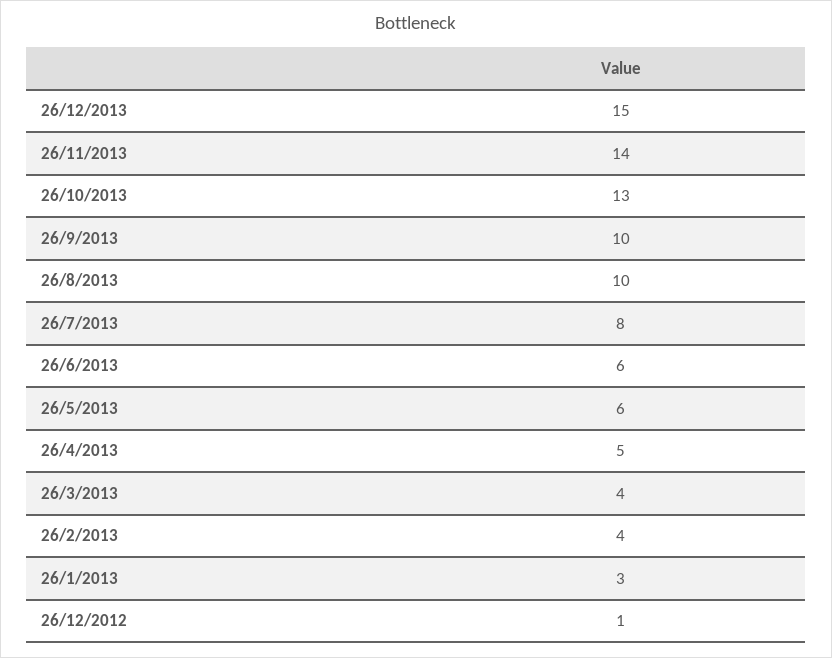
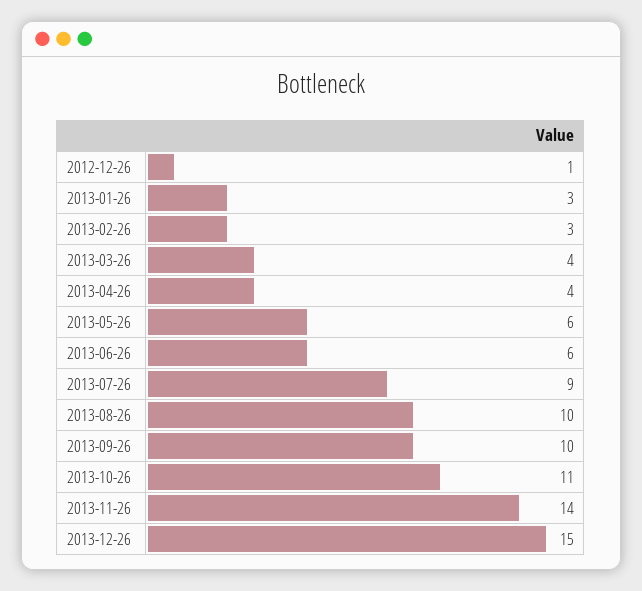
26/10/2013: 13 -> 11
26/7/2013: 8 -> 9
26/4/2013: 5 -> 4
26/2/2013: 4 -> 3

